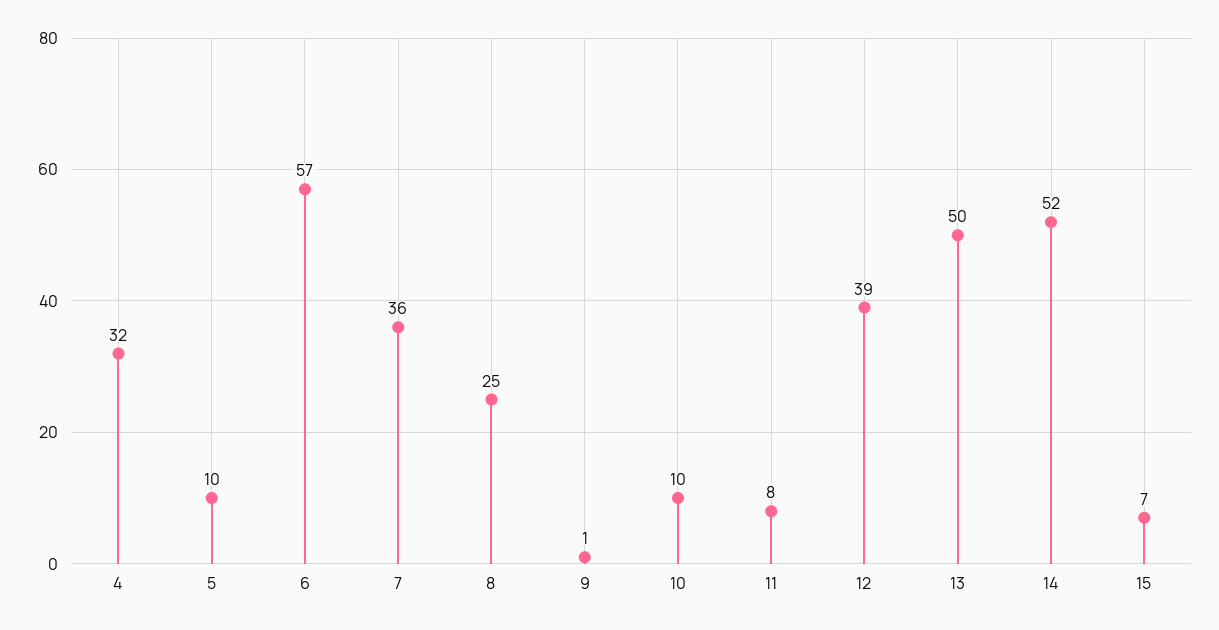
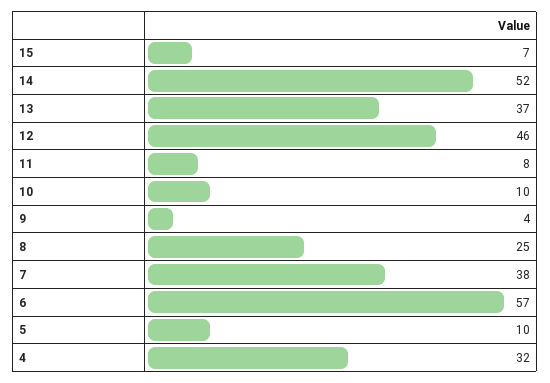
7: 36 -> 38
9: 1 -> 4
12: 39 -> 46
13: 50 -> 37

